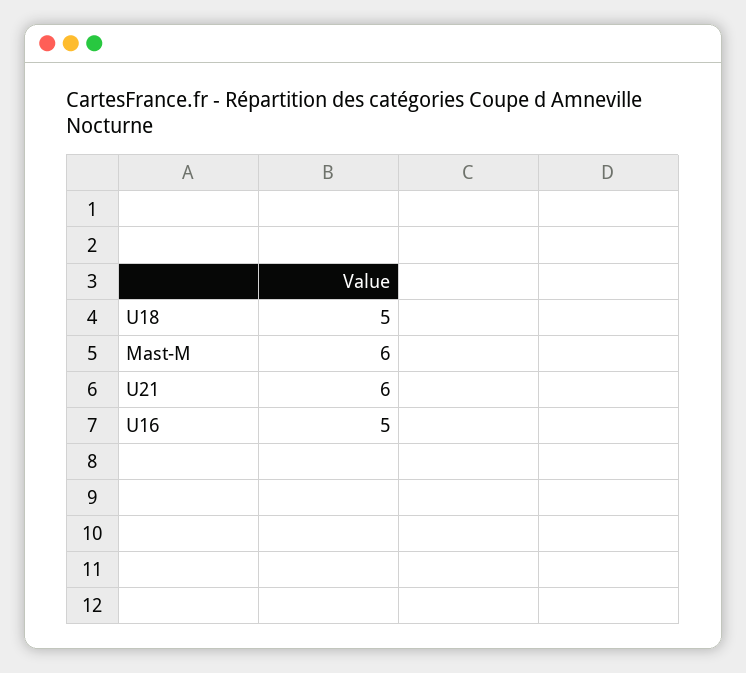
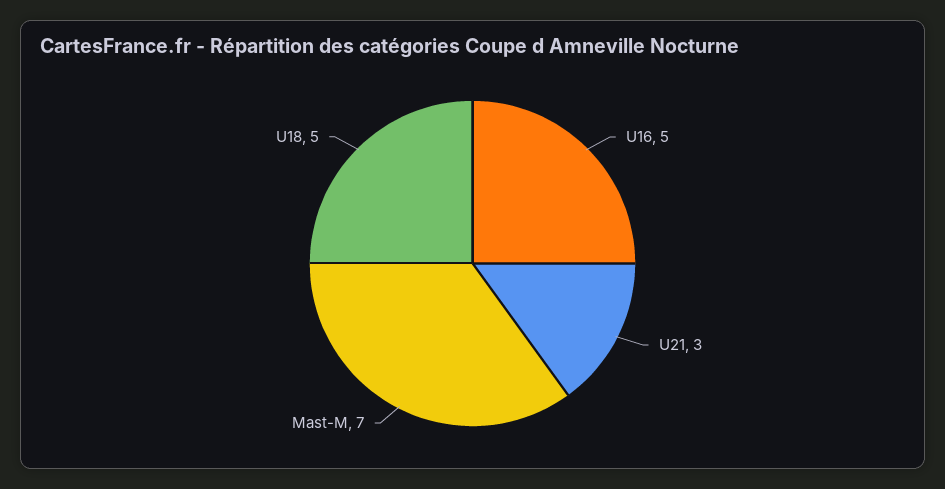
Mast-M: 6 -> 7
U21: 6 -> 3

